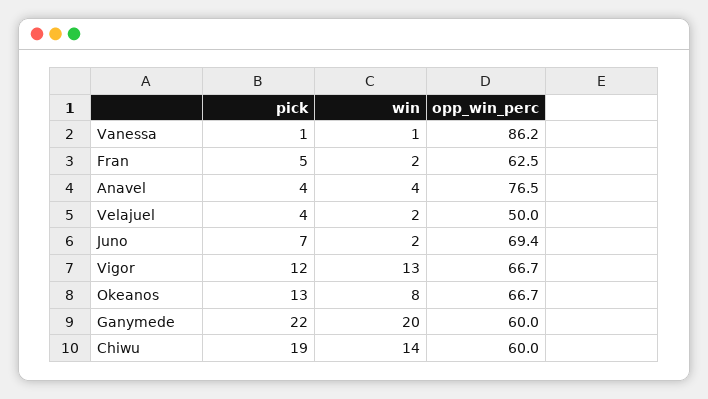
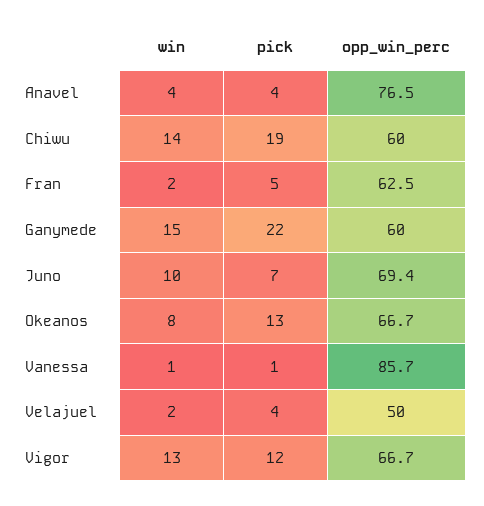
opp_win_perc, Vanessa: 86.2 -> 85.7
win, Juno: 2 -> 10
win, Ganymede: 20 -> 15

